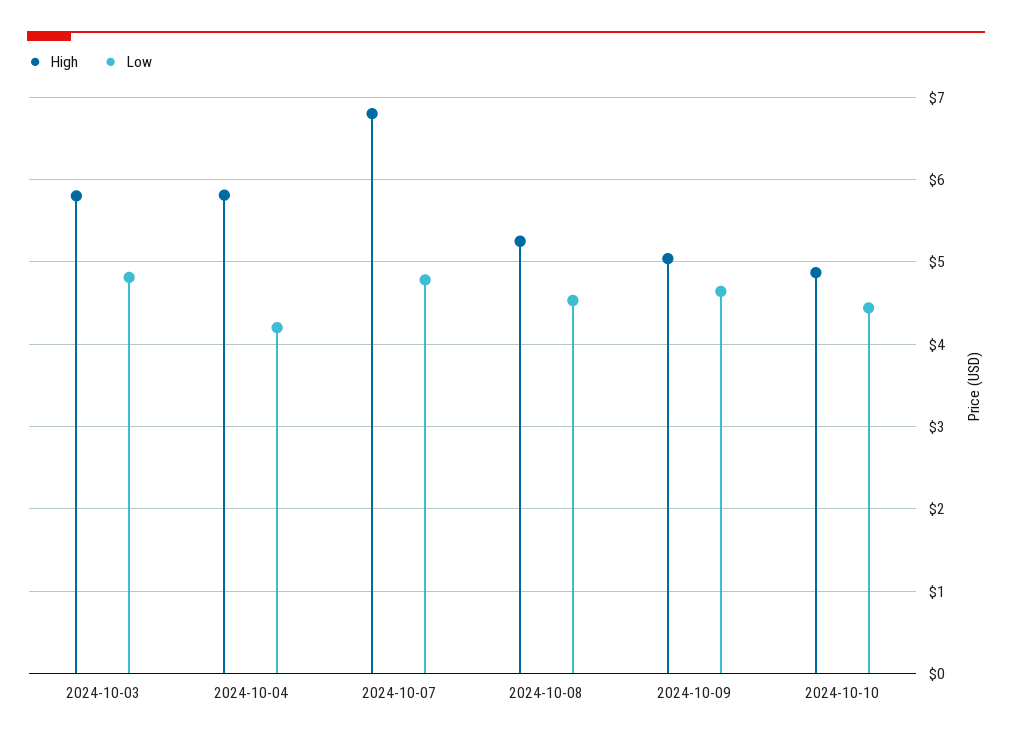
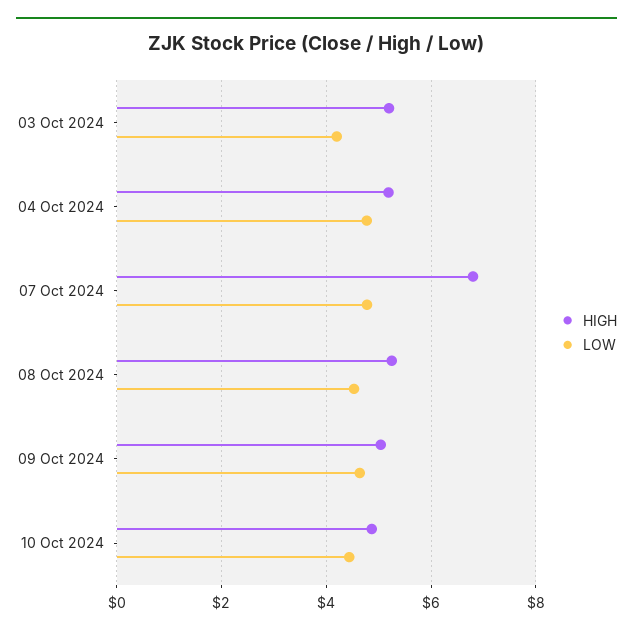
High, 2024-10-03: 5.8 -> 5.2
Low, 2024-10-03: 4.8 -> 4.2
High, 2024-10-04: 5.8 -> 5.2
Low, 2024-10-04: 4.2 -> 4.8

